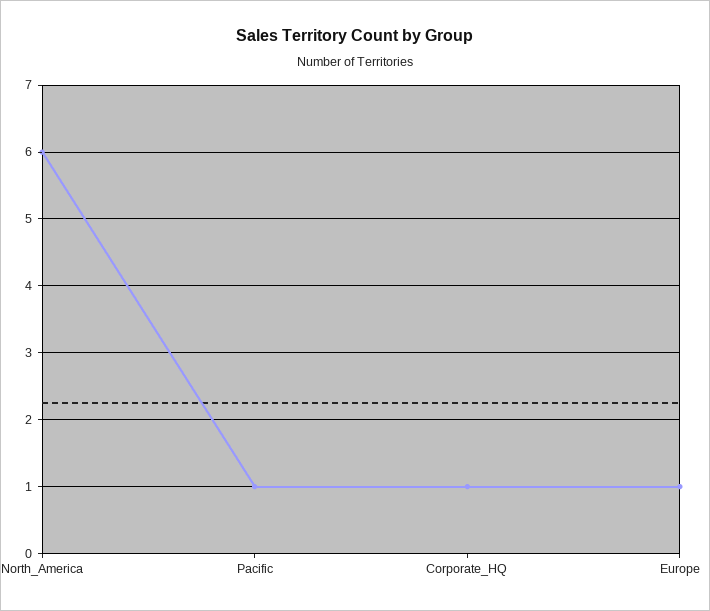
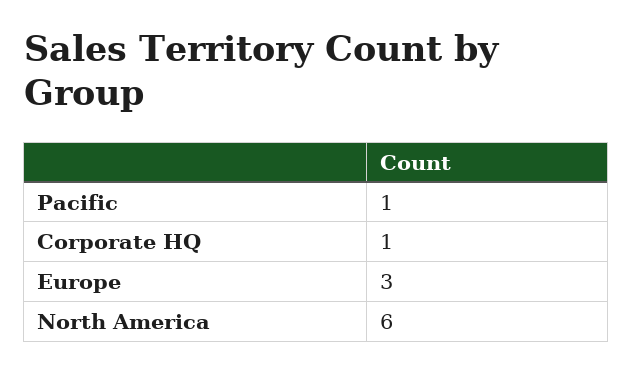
Europe: 1 -> 3

